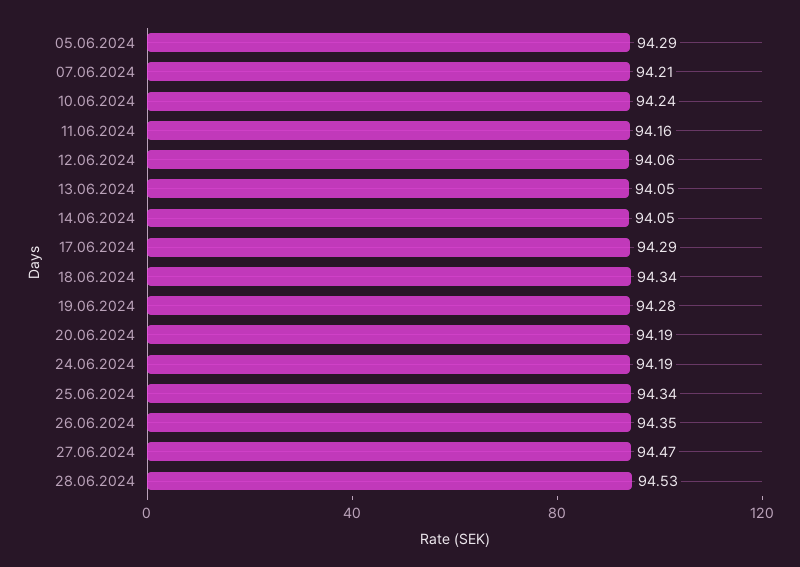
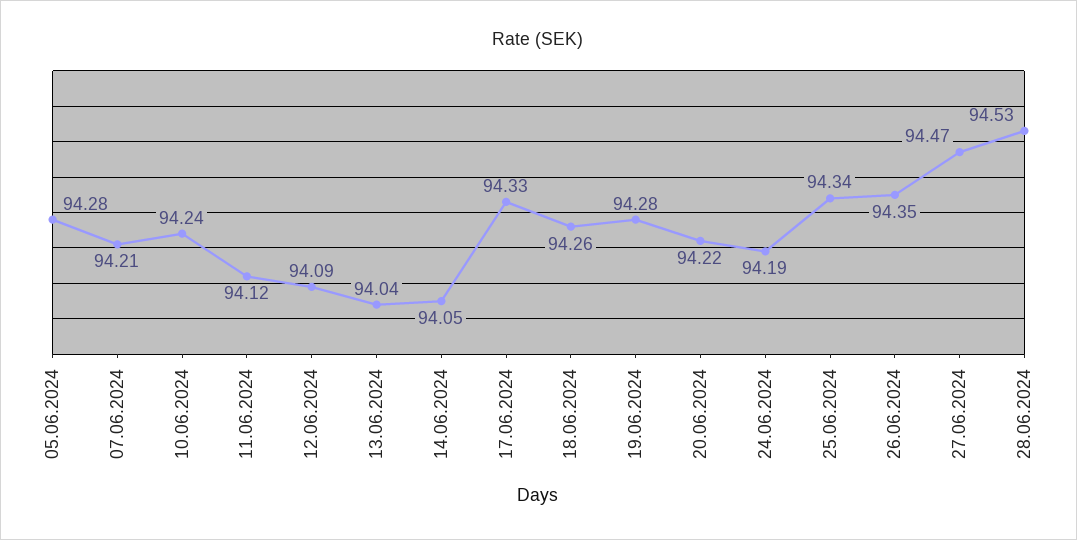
05.06.2024: 94.29 -> 94.28
11.06.2024: 94.16 -> 94.12
12.06.2024: 94.06 -> 94.09
13.06.2024: 94.05 -> 94.04
17.06.2024: 94.29 -> 94.33
18.06.2024: 94.34 -> 94.26
20.06.2024: 94.19 -> 94.22

